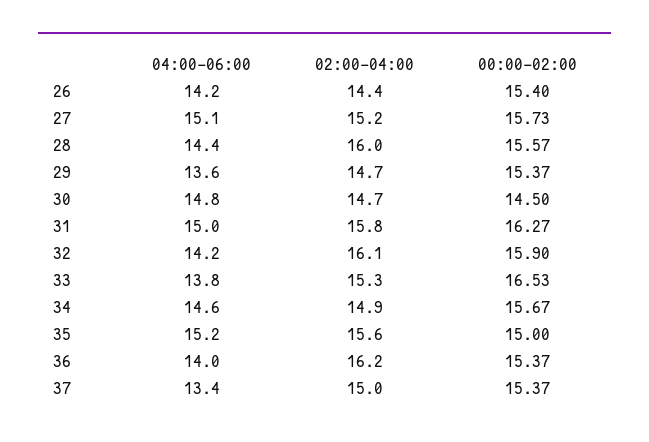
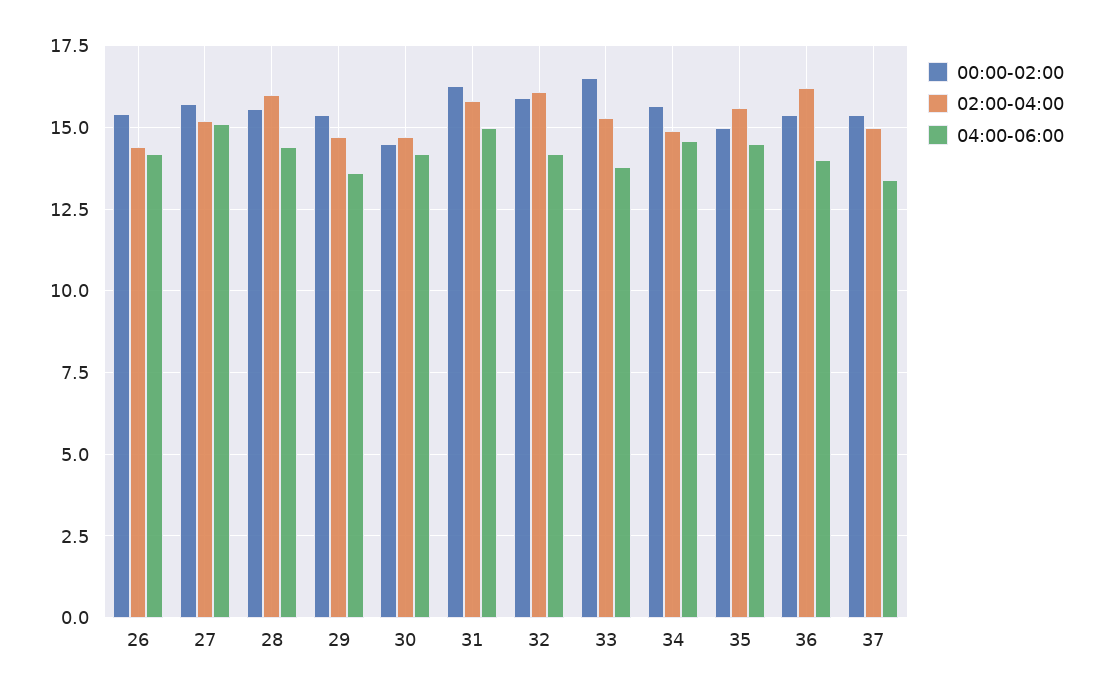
04:00-06:00, 30: 14.8 -> 14.25
04:00-06:00, 35: 15.2 -> 14.5

